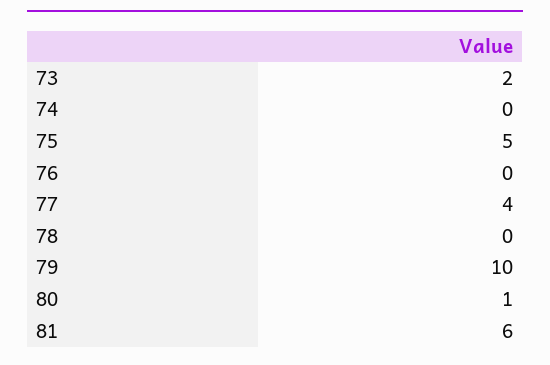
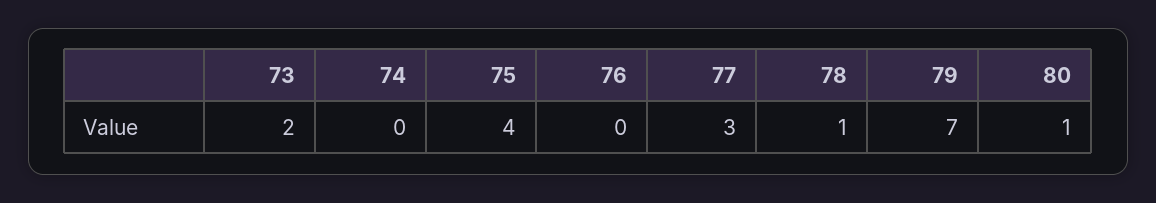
75: 5 -> 4
77: 4 -> 3
78: 0 -> 1
79: 10 -> 7
81: 6 -> none

